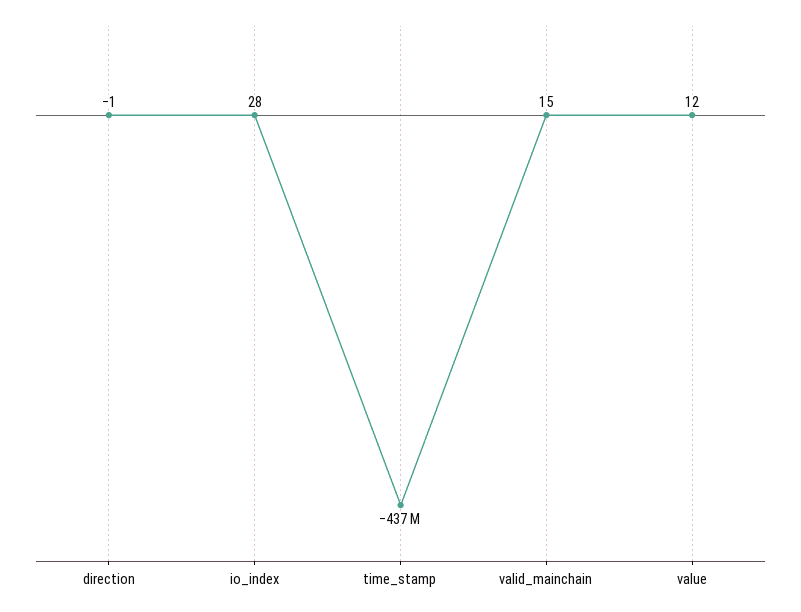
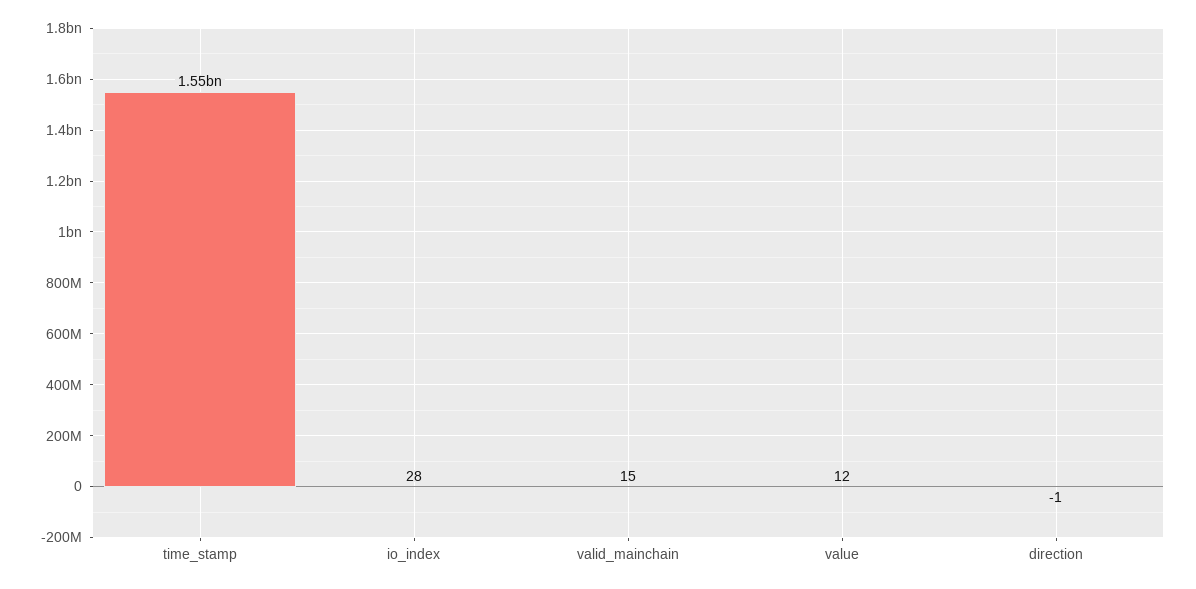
time_stamp: -437000000 -> 1550000000

